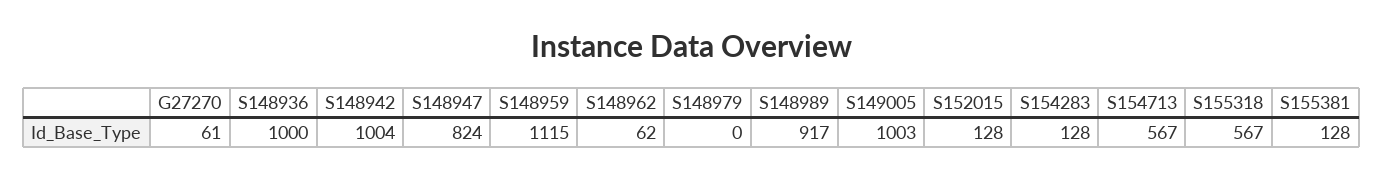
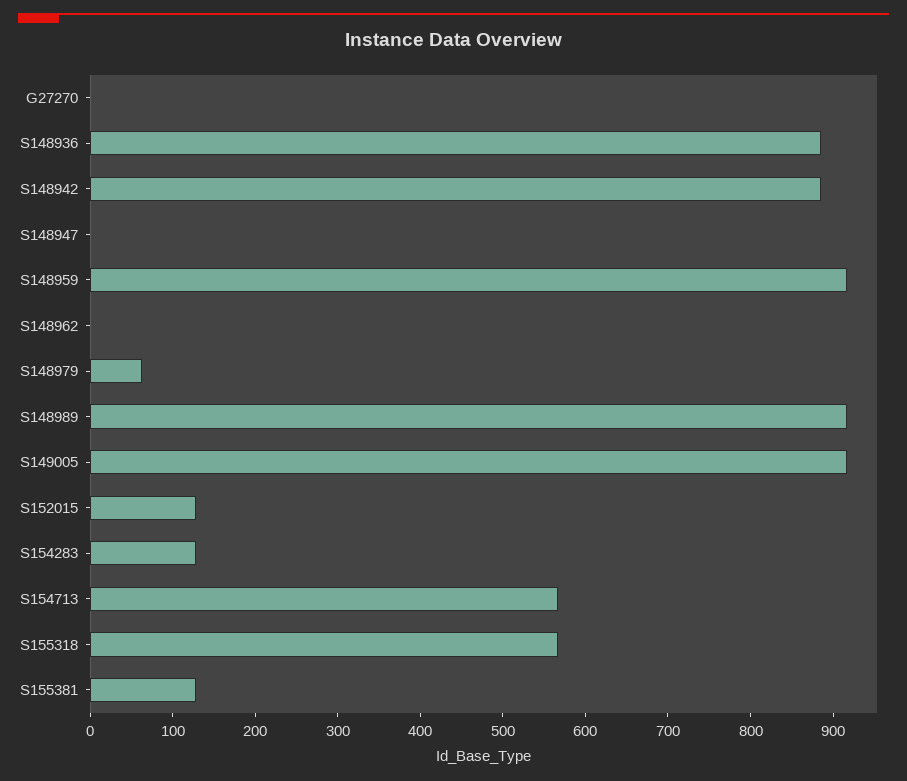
G27270: 61 -> 0
S148936: 1000 -> 880
S148942: 1004 -> 880
S148947: 824 -> 0
S148959: 1115 -> 920
S148962: 62 -> 0
S148979: 0 -> 60
S149005: 1003 -> 920

